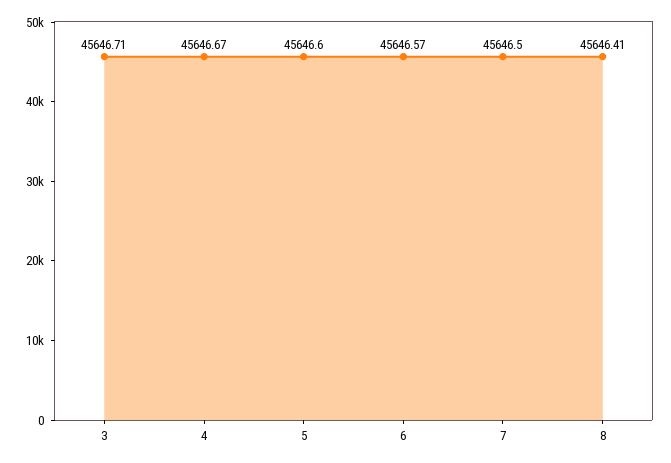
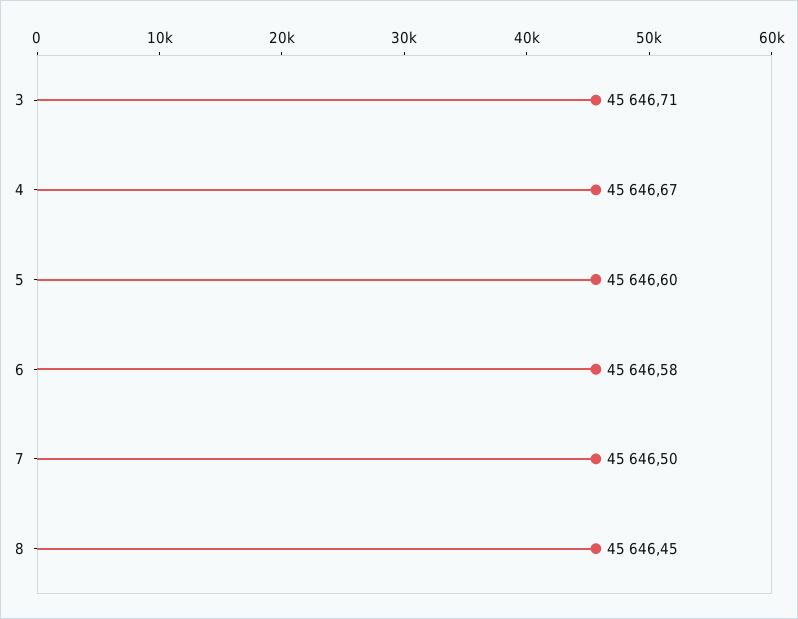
6: 45646.57 -> 45646.58
8: 45646.41 -> 45646.45

